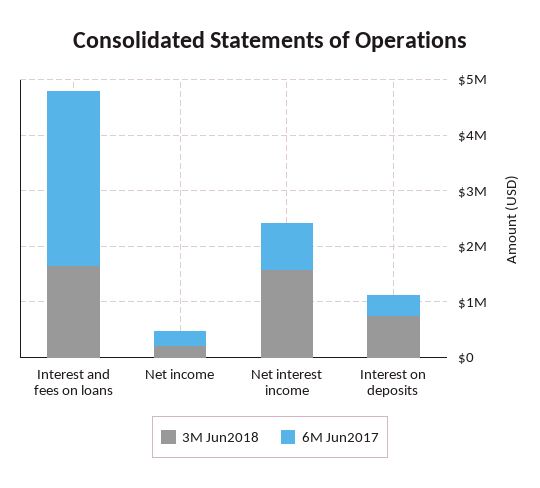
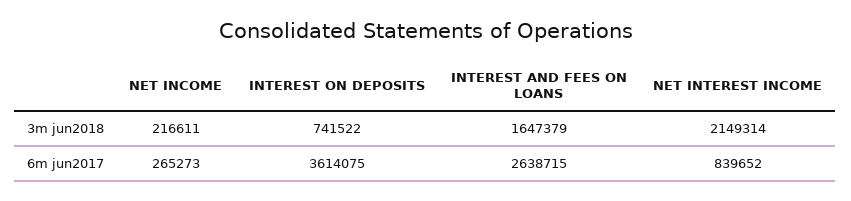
6M Jun2017, Interest and fees on loans: 3200000 -> 2638715
3M Jun2018, Net interest income: 1600000 -> 2149314
6M Jun2017, Interest on deposits: 400000 -> 3614075

